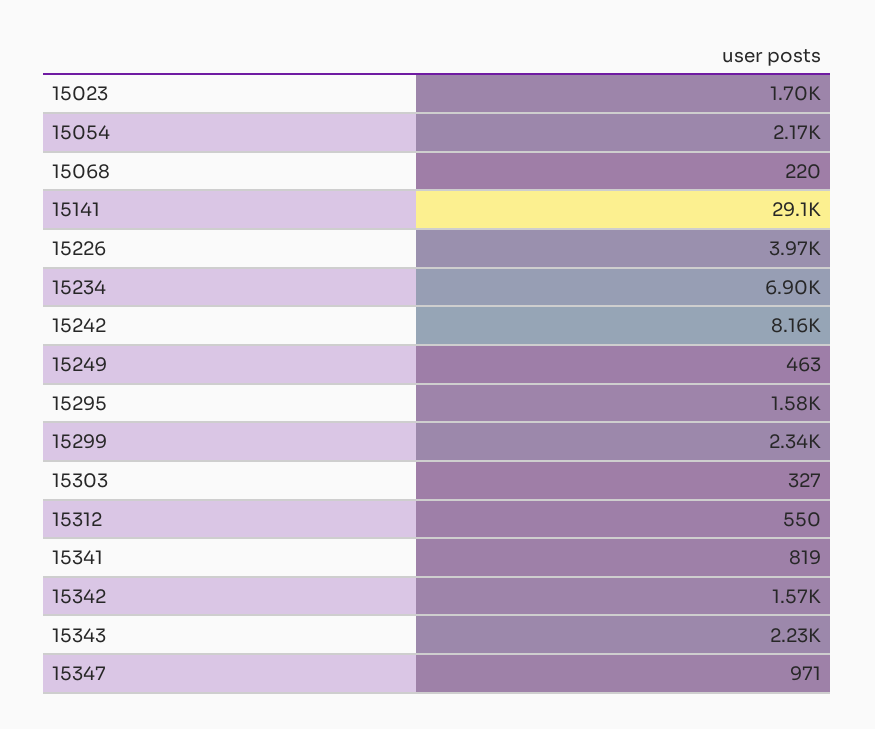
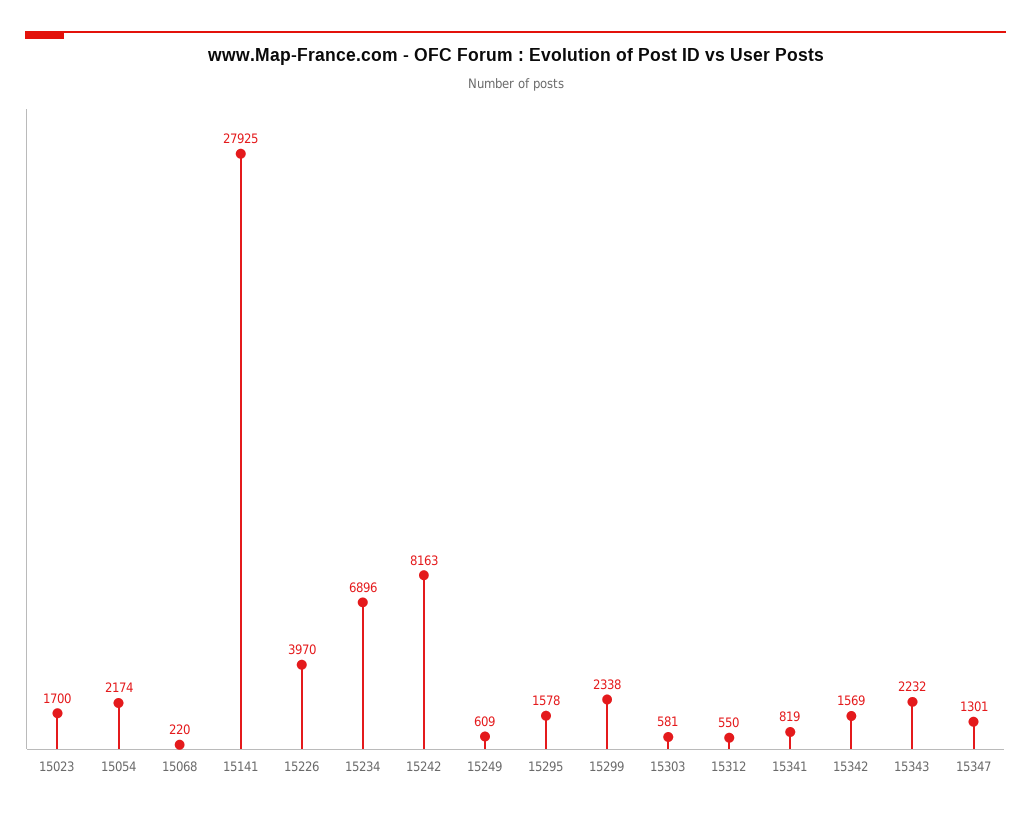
15141: 29100 -> 27925
15249: 463 -> 609
15303: 327 -> 581
15347: 971 -> 1301

